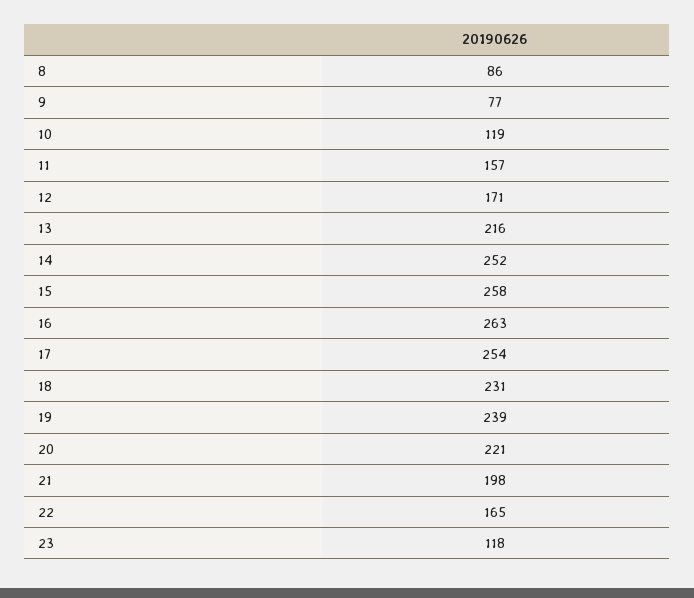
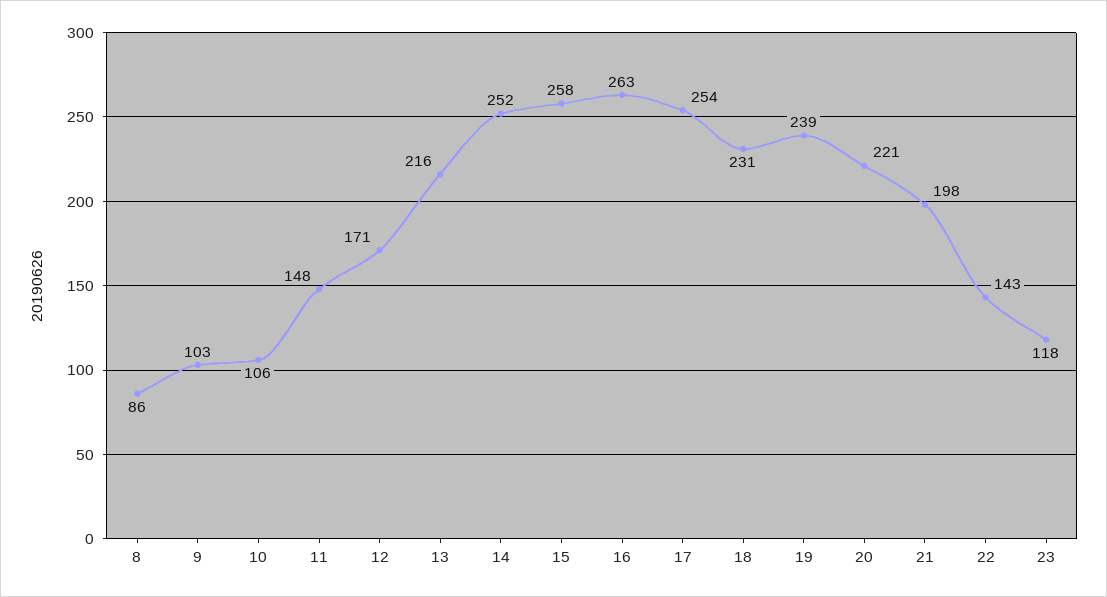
9: 77 -> 103
10: 119 -> 106
11: 157 -> 148
22: 165 -> 143

